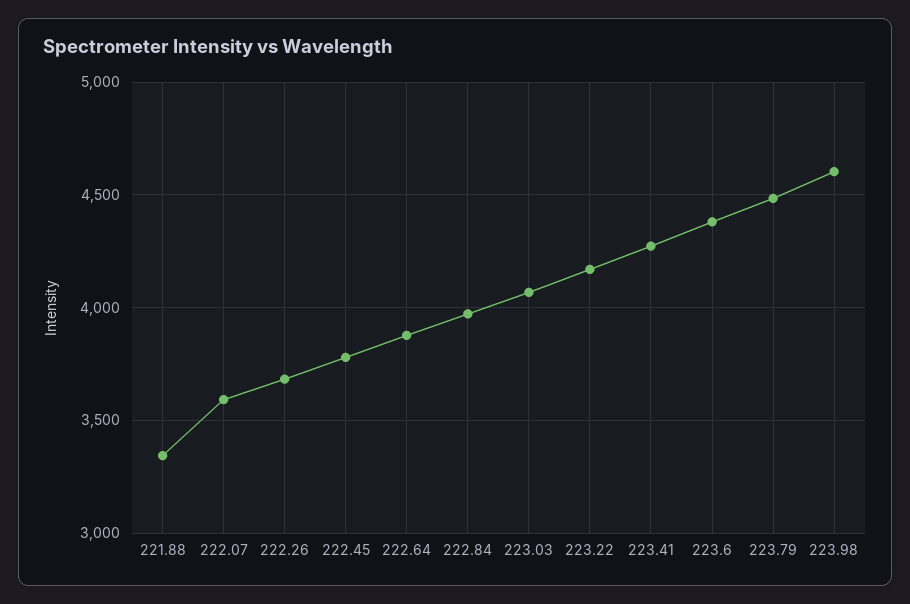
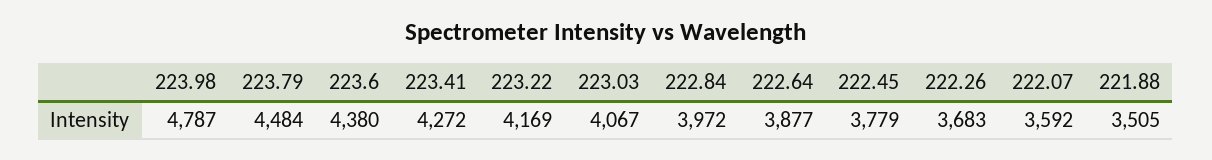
221.88: 3350 -> 3505
223.98: 4600 -> 4787

